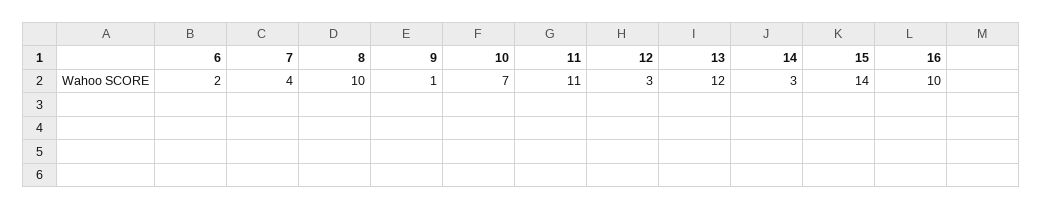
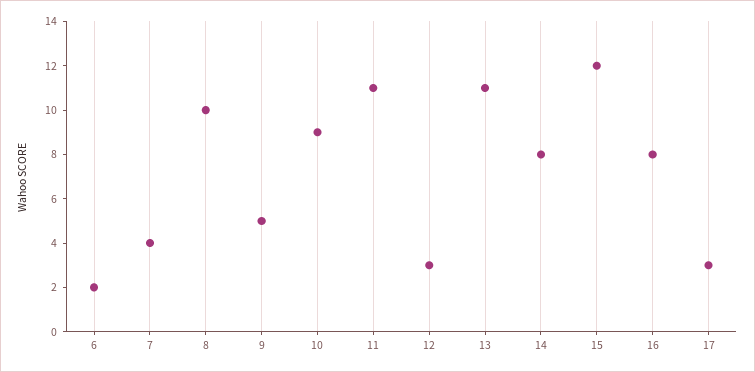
9: 1 -> 5
10: 7 -> 9
13: 12 -> 11
14: 3 -> 8
15: 14 -> 12
16: 10 -> 8
17: none -> 3

